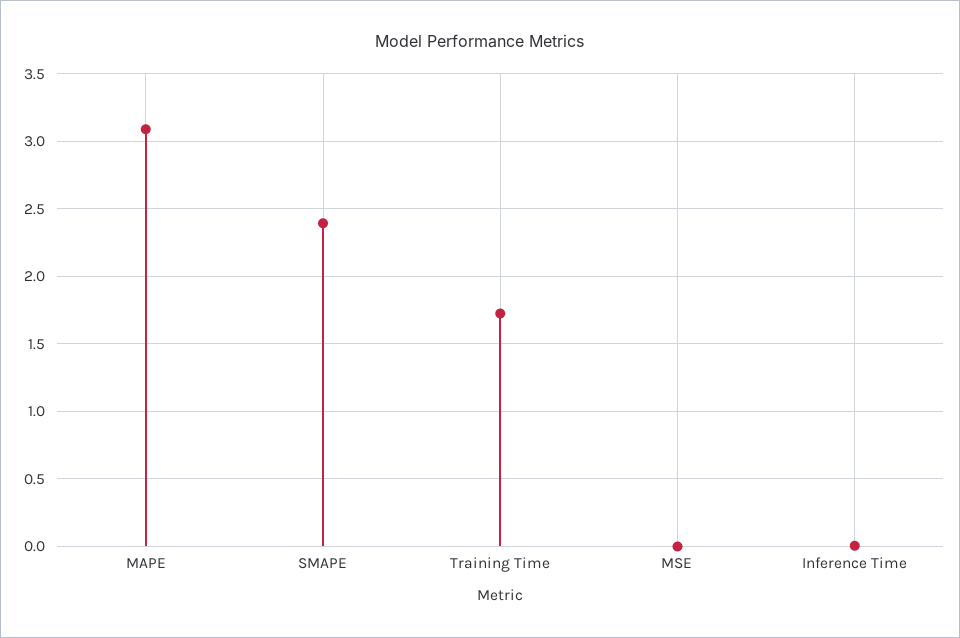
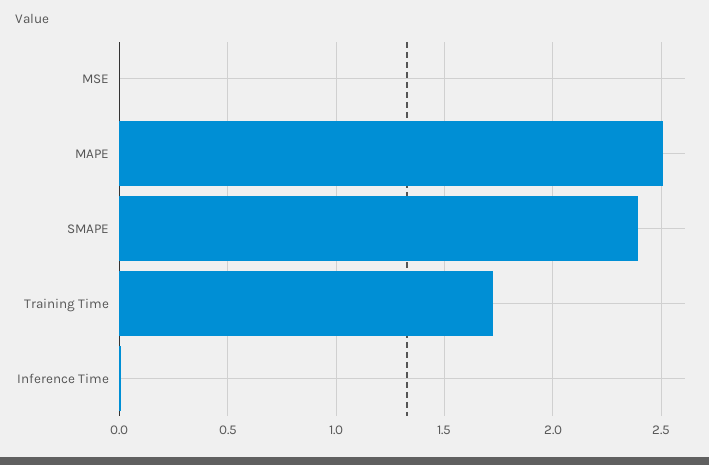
MAPE: 3.1 -> 2.5

